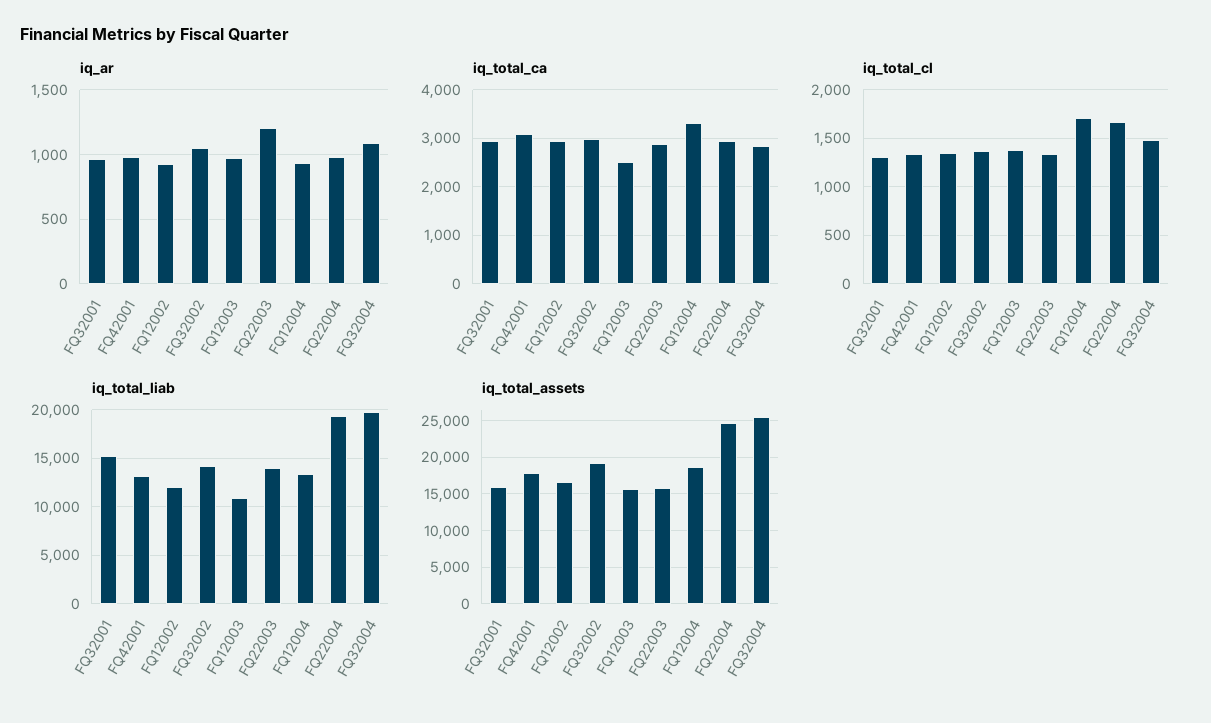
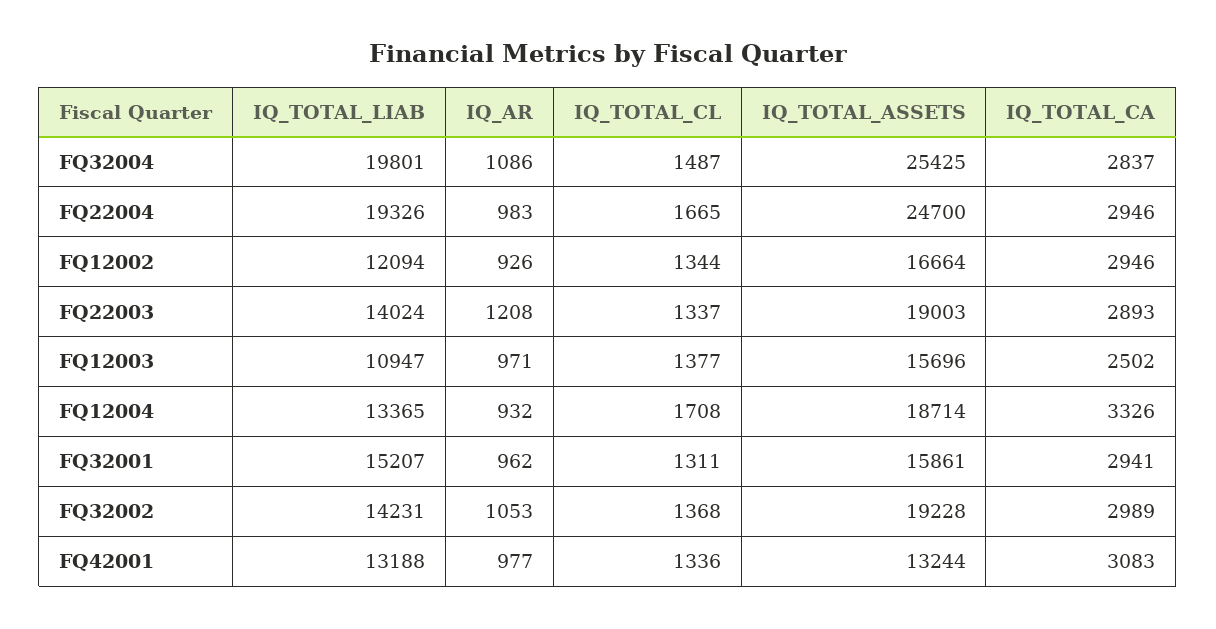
iq_total_assets, FQ42001: 18000 -> 13244
iq_total_assets, FQ22003: 16000 -> 19003

